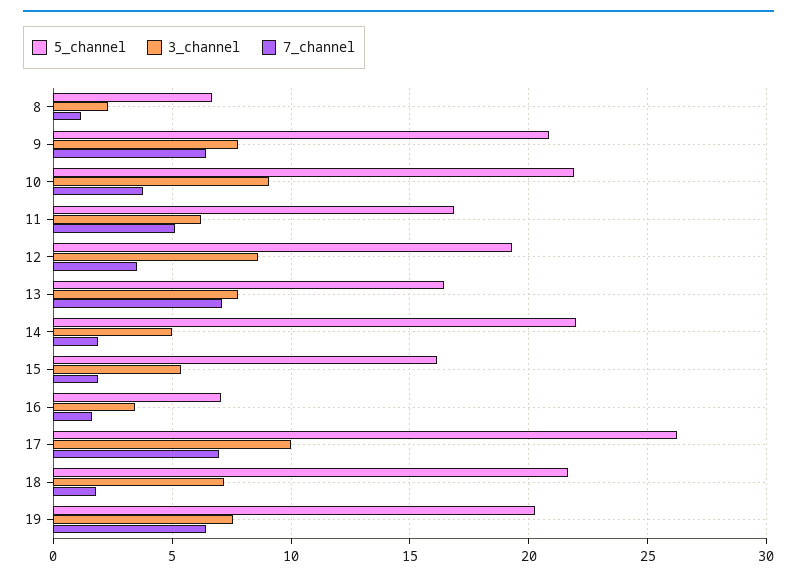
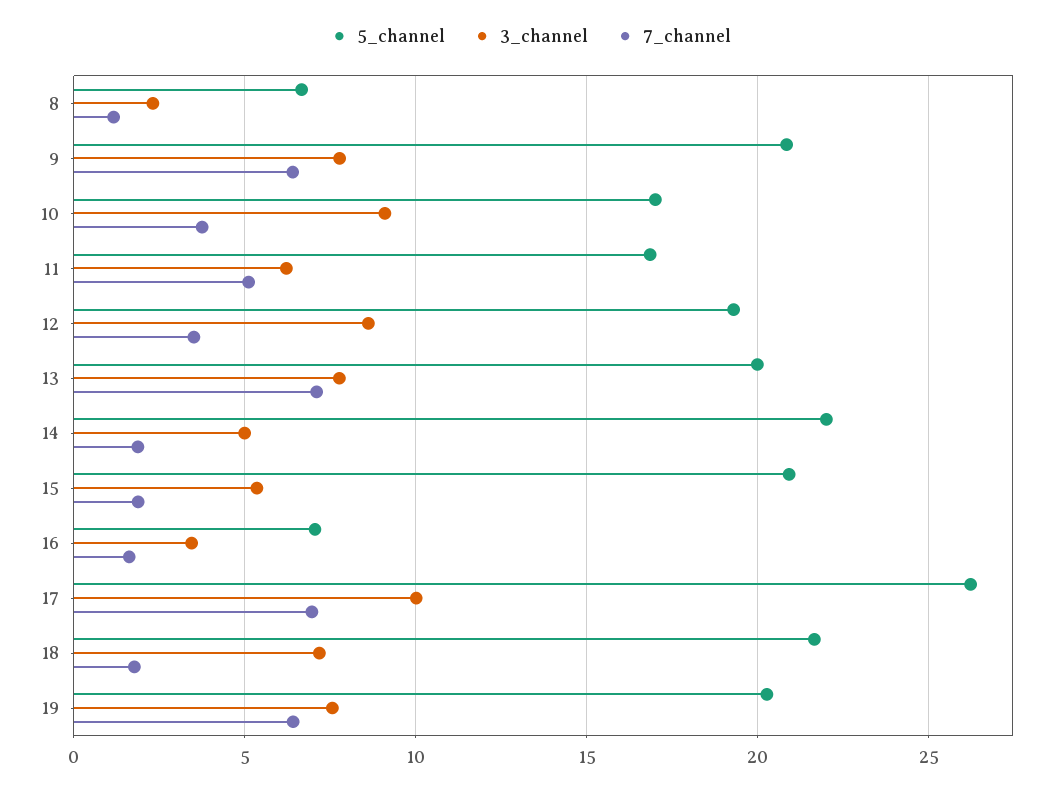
5_channel, 10: 22 -> 17
5_channel, 13: 16.5 -> 20
5_channel, 15: 16 -> 21

